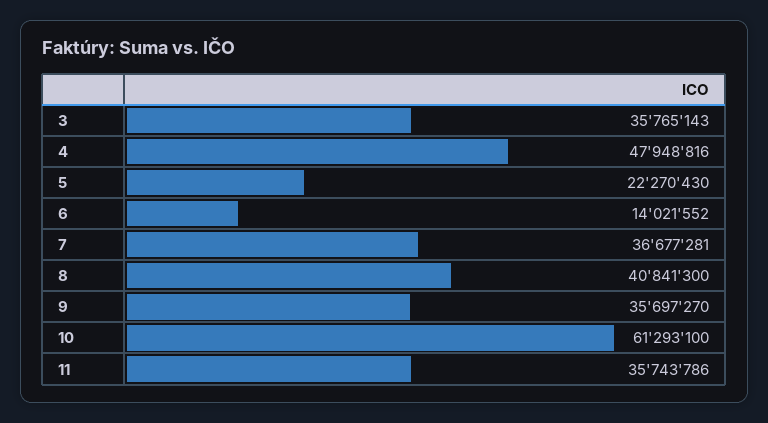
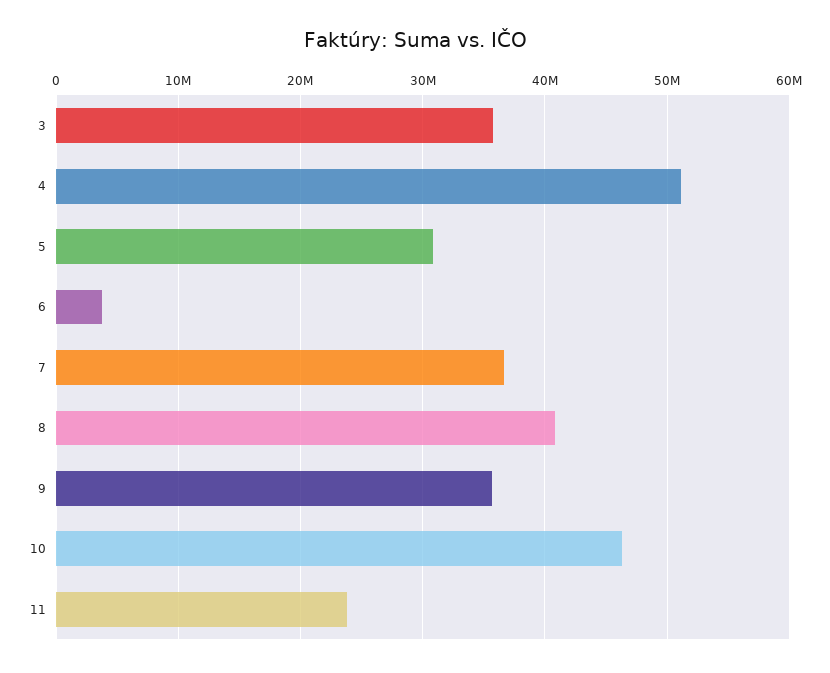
4: 47948816 -> 51000000
5: 22270430 -> 31000000
6: 14021552 -> 4000000
10: 61293100 -> 46000000
11: 35743786 -> 24000000

